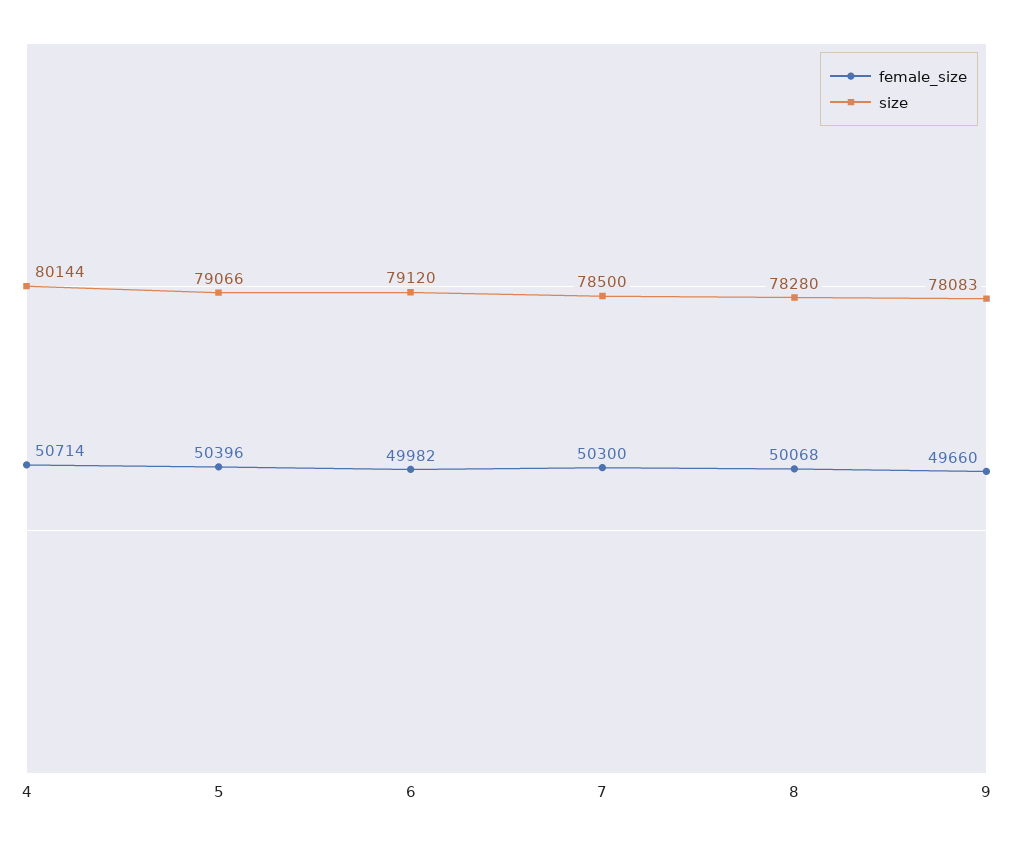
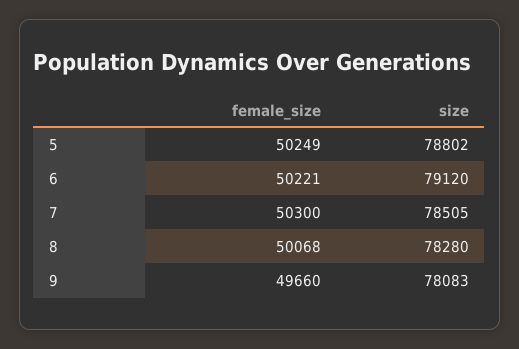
female_size, 4: 50714 -> none
size, 4: 80144 -> none
female_size, 5: 50396 -> 50249
size, 5: 79066 -> 78802
female_size, 6: 49982 -> 50221
size, 7: 78500 -> 78505

